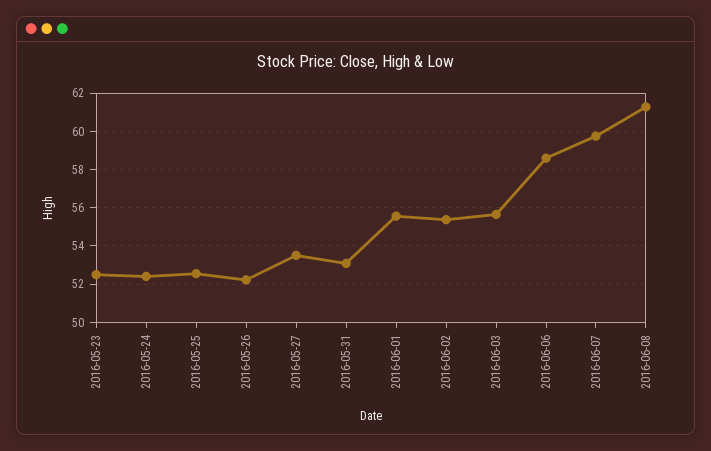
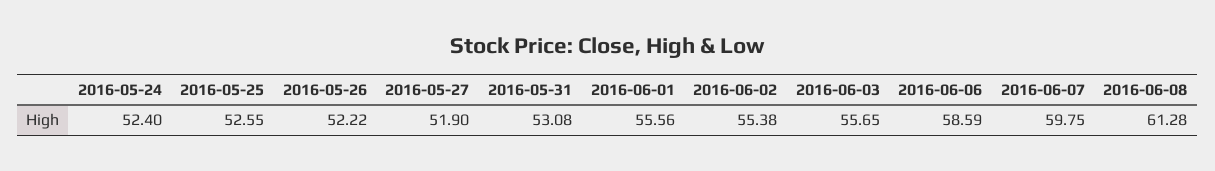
2016-05-23: 52.5 -> none
2016-05-27: 53.5 -> 51.9

